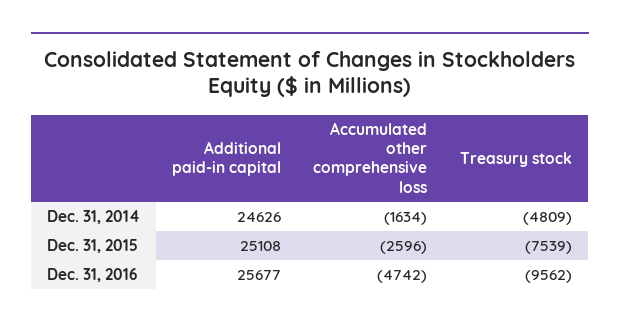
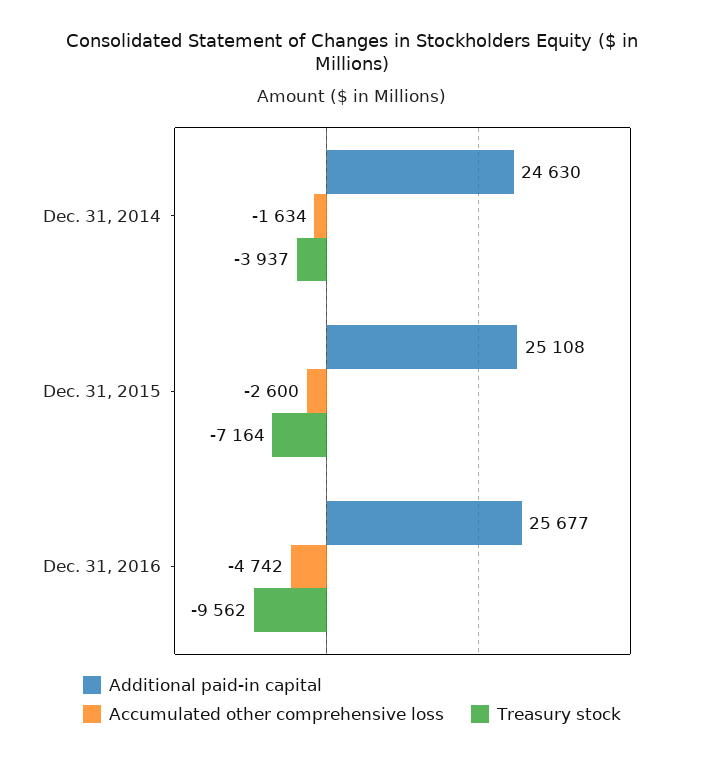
Additional paid-in capital, Dec. 31, 2014: 24626 -> 24630
Treasury stock, Dec. 31, 2014: -4809 -> -3937
Accumulated other comprehensive loss, Dec. 31, 2015: -2596 -> -2600
Treasury stock, Dec. 31, 2015: -7539 -> -7164

